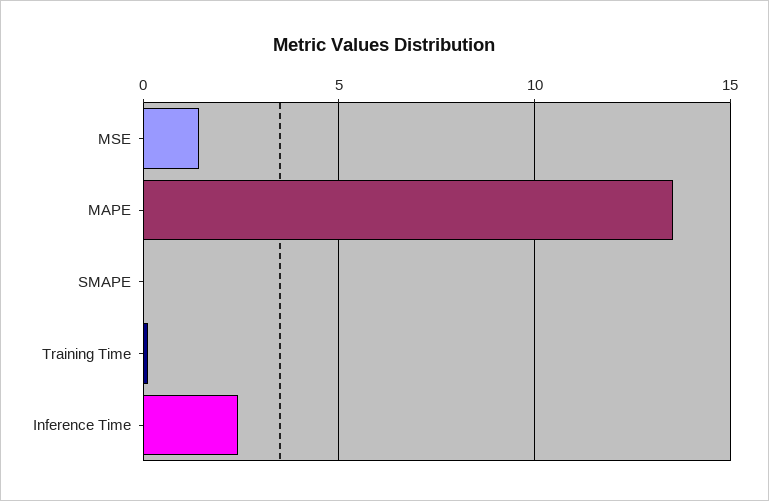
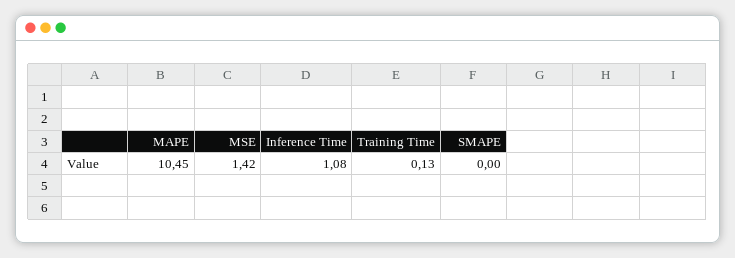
MAPE: 13.5 -> 10.45
Inference Time: 2.5 -> 1.08

